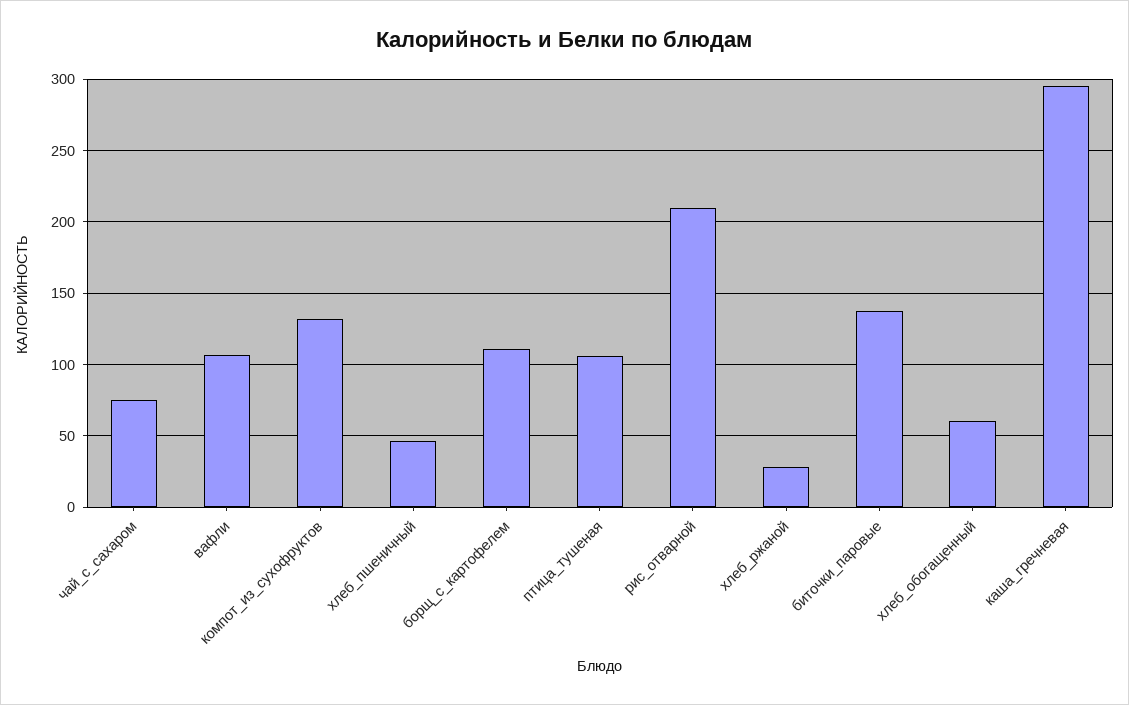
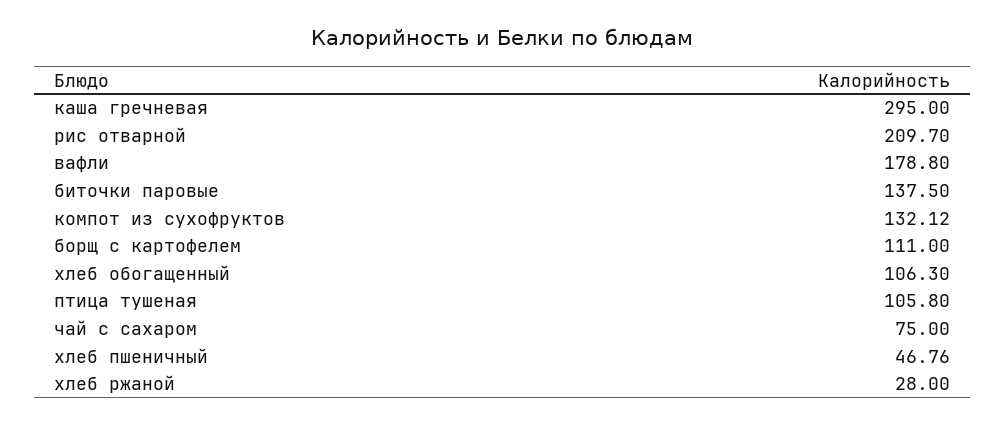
вафли: 105 -> 178.8
хлеб_обогащенный: 60 -> 106.3

